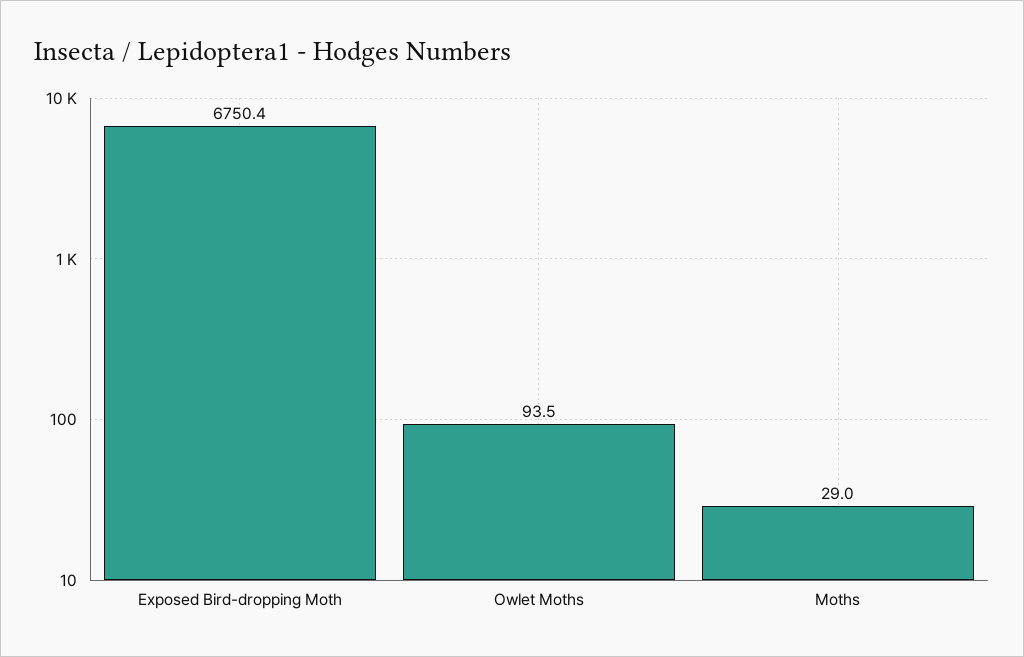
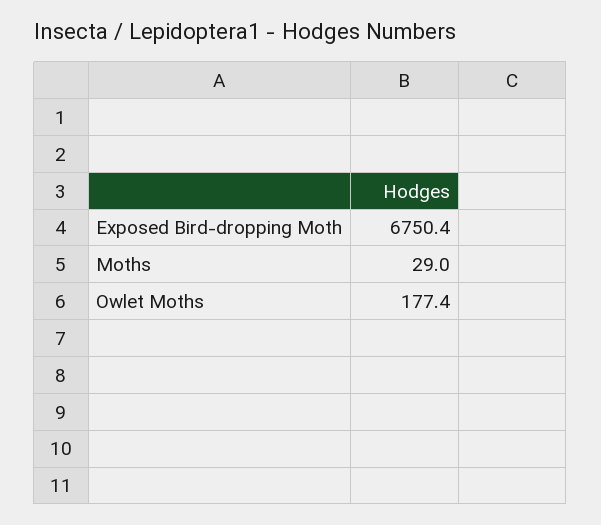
Owlet Moths: 93.5 -> 177.4

